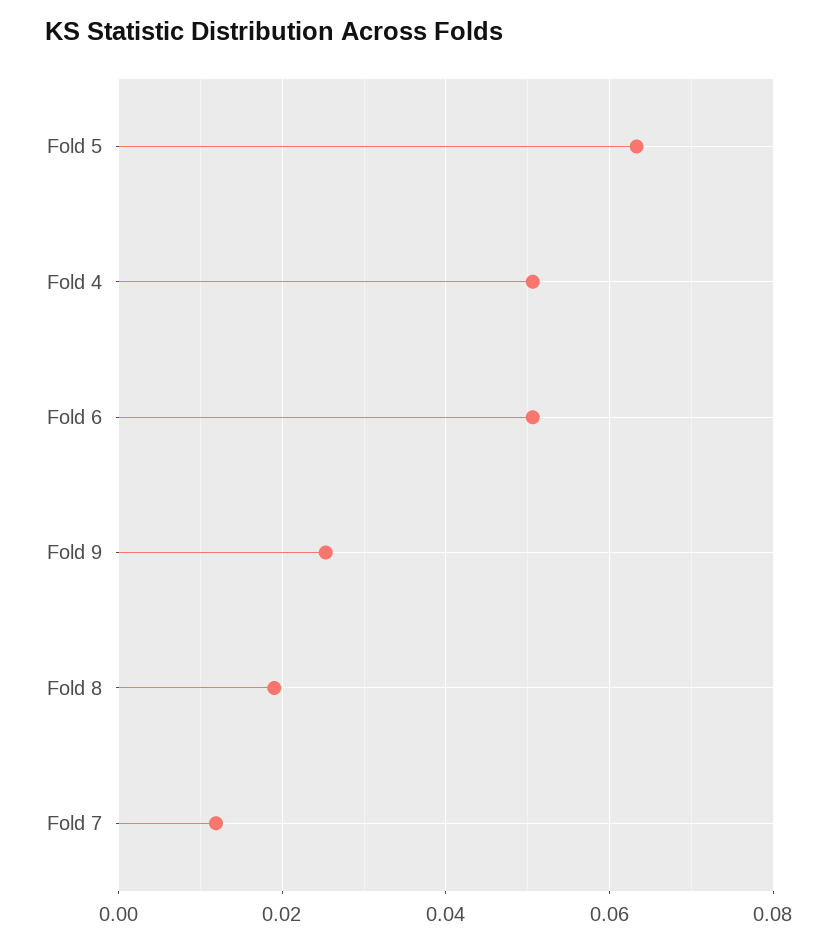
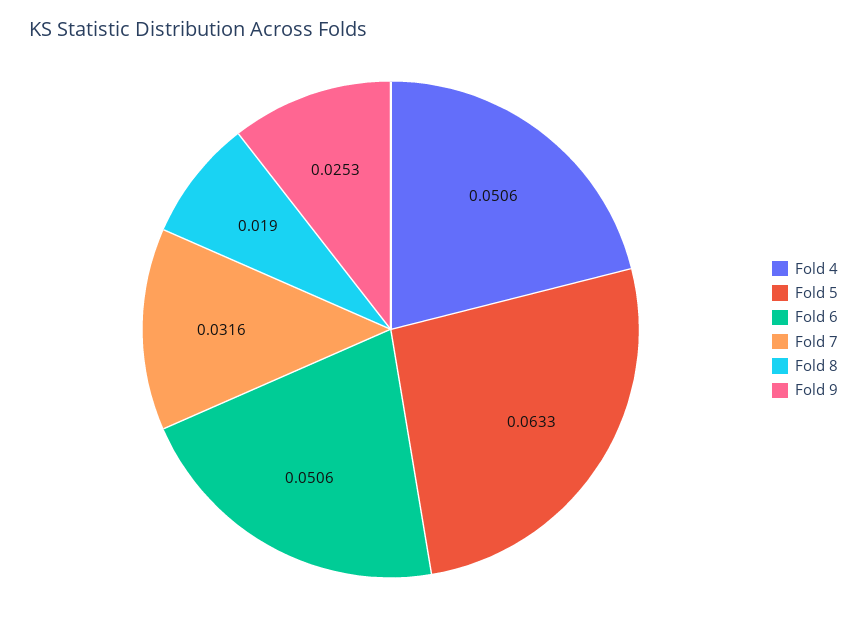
Fold 7: 0.012 -> 0.0316

